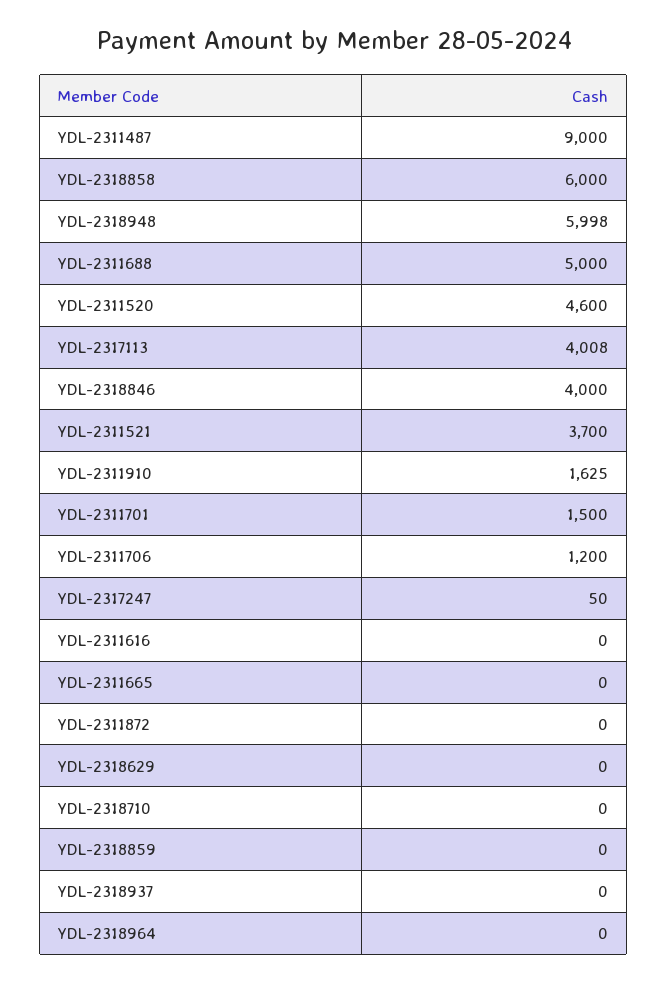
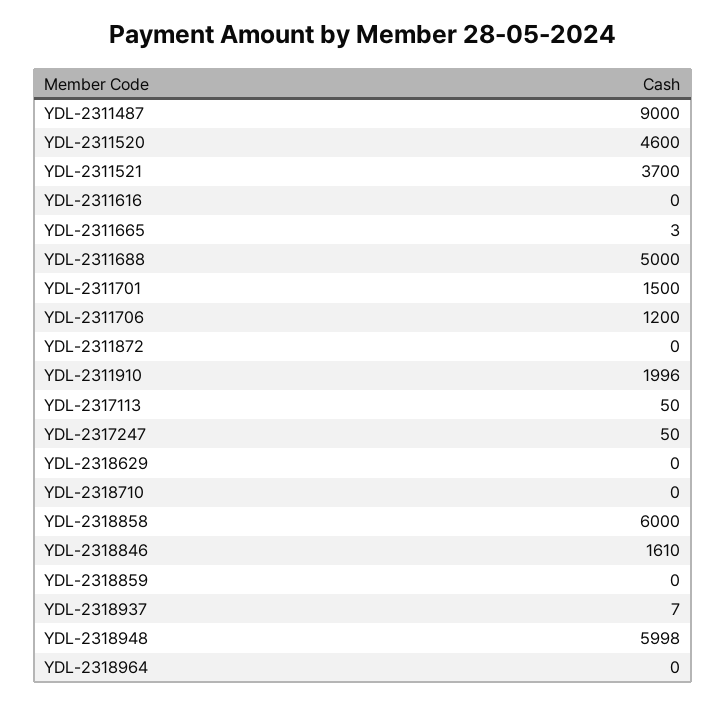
YDL-2317113: 4008 -> 50
YDL-2318846: 4000 -> 1610
YDL-2311910: 1625 -> 1996
YDL-2311665: 0 -> 3
YDL-2318937: 0 -> 7

